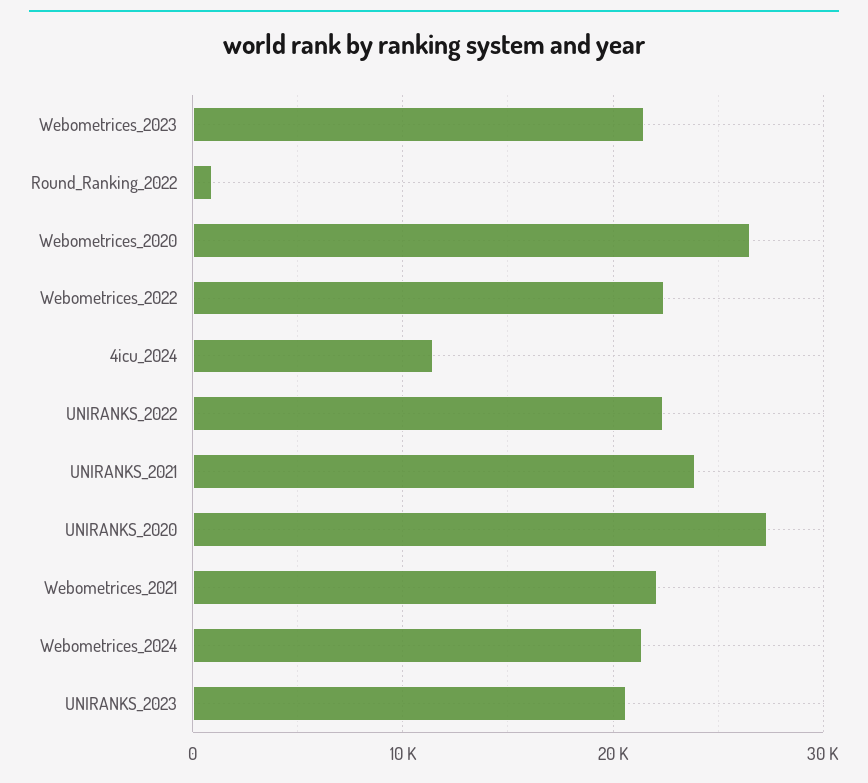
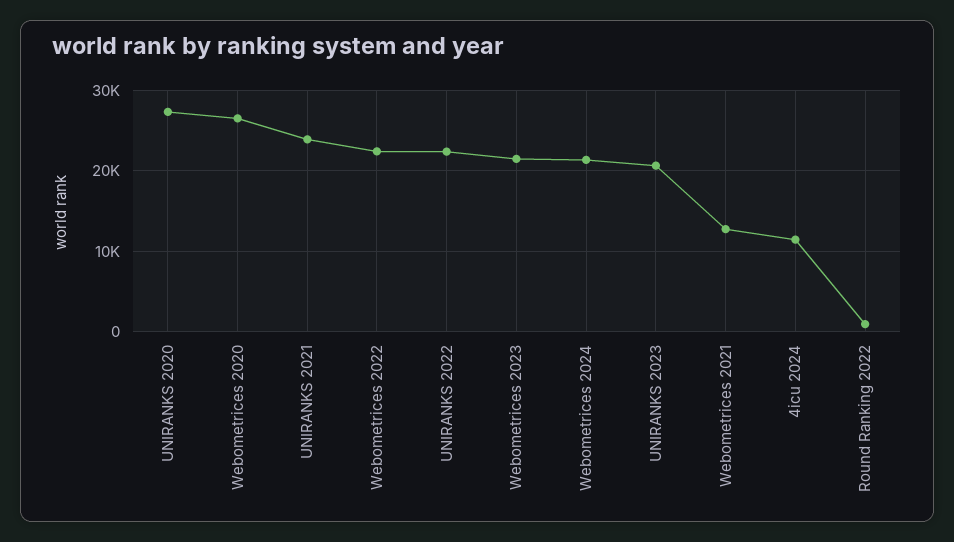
Webometrices_2021: 22000 -> 13000

